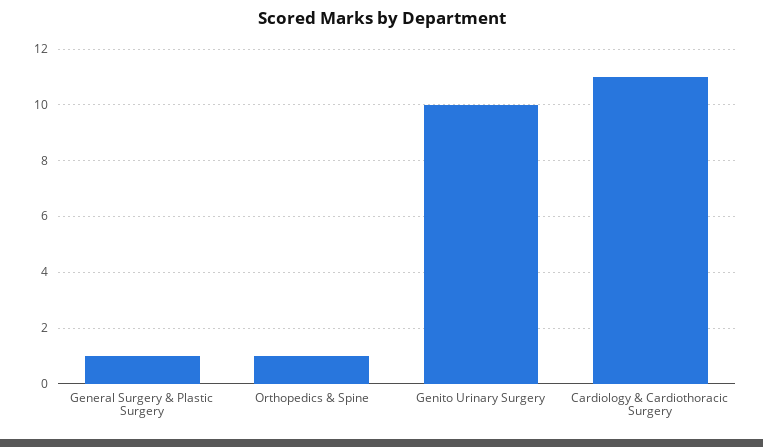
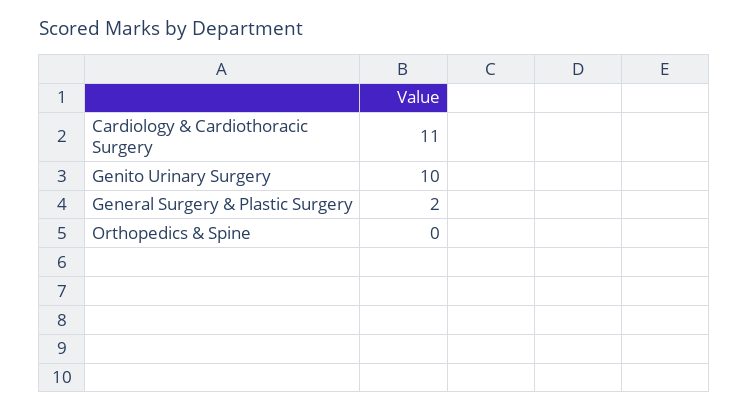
General Surgery & Plastic Surgery: 1 -> 2
Orthopedics & Spine: 1 -> 0

